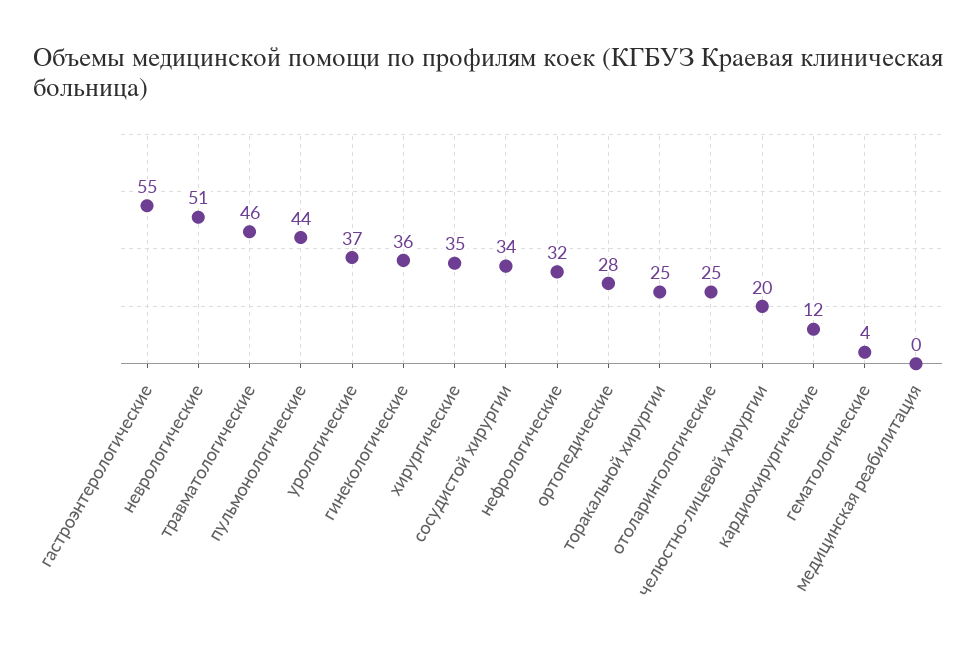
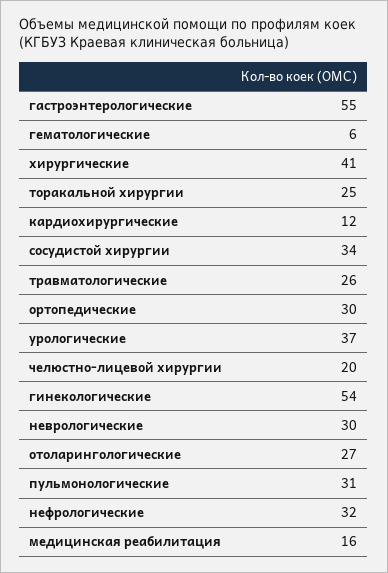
неврологические: 51 -> 30
травматологические: 46 -> 26
пульмонологические: 44 -> 31
гинекологические: 36 -> 54
хирургические: 35 -> 41
ортопедические: 28 -> 30
отоларингологические: 25 -> 27
гематологические: 4 -> 6
медицинская реабилитация: 0 -> 16

